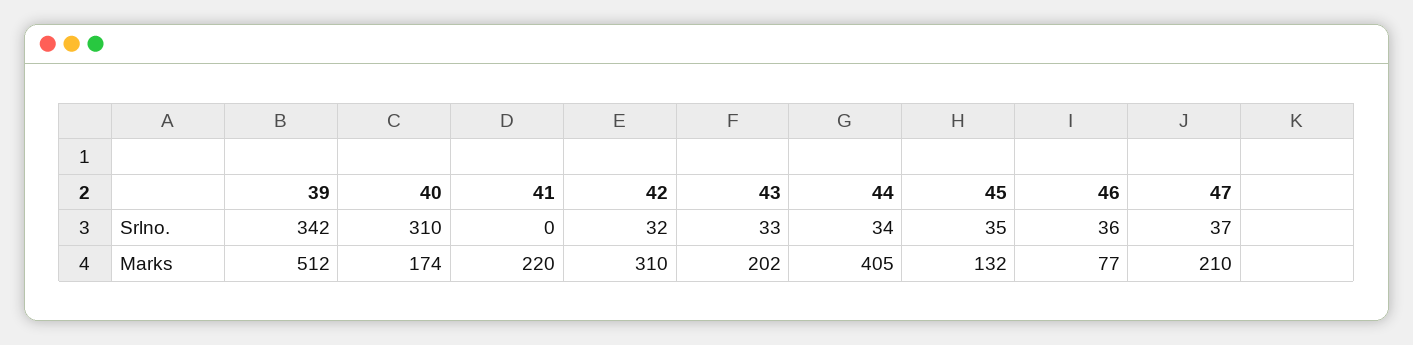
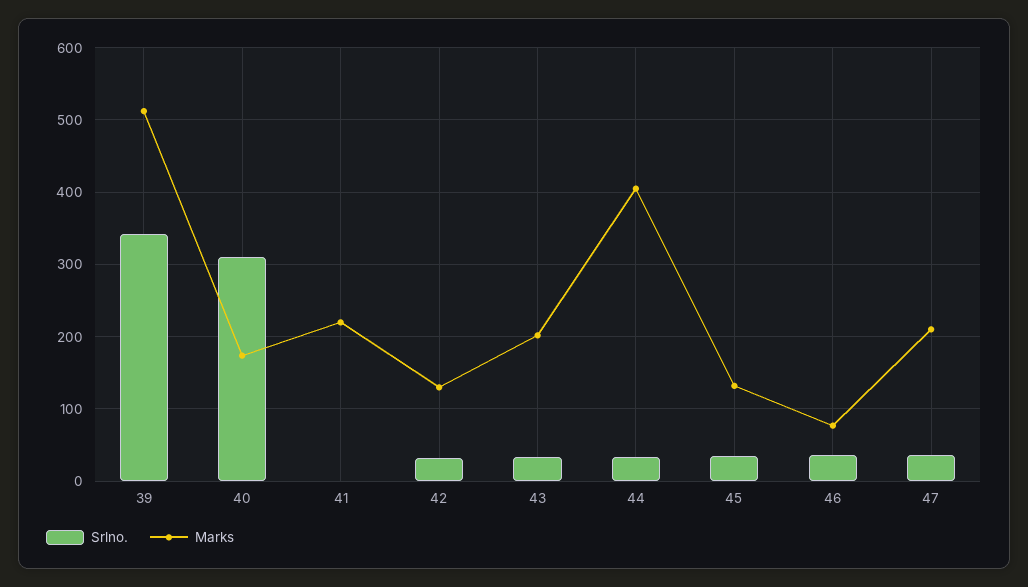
Marks, 42: 310 -> 130

